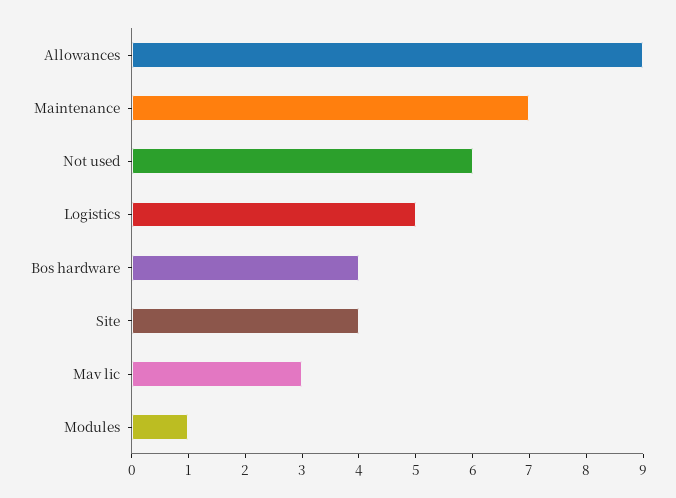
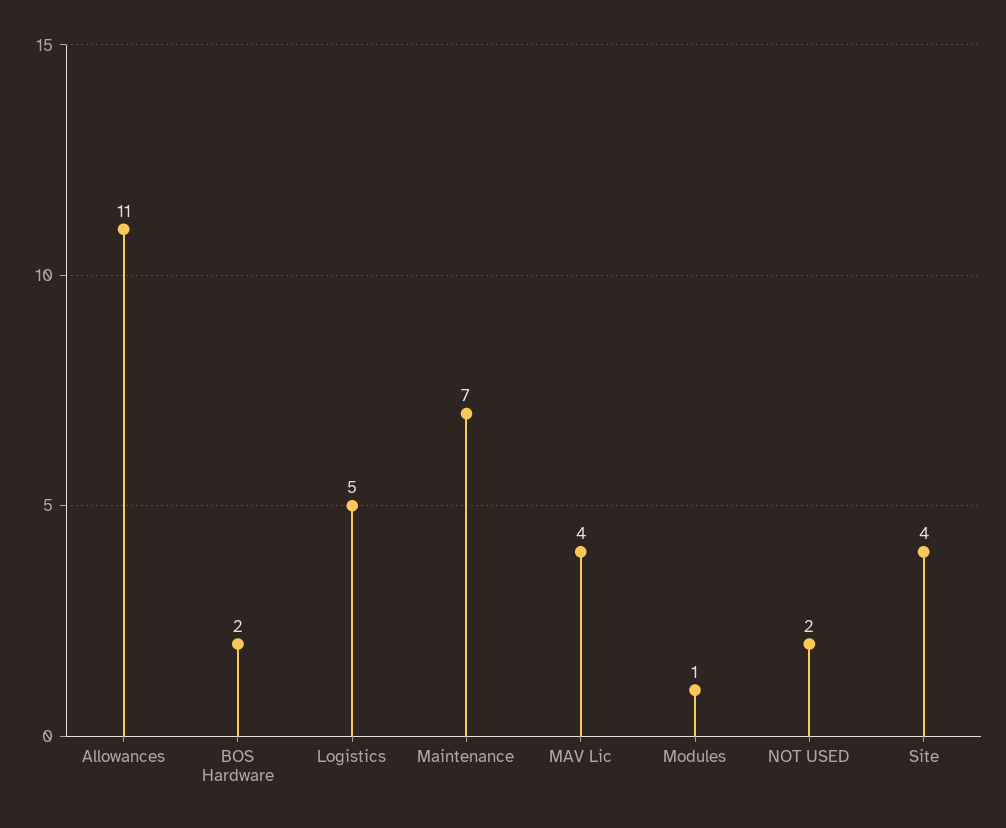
Allowances: 9 -> 11
Not used: 6 -> 2
Bos hardware: 4 -> 2
Mav lic: 3 -> 4

